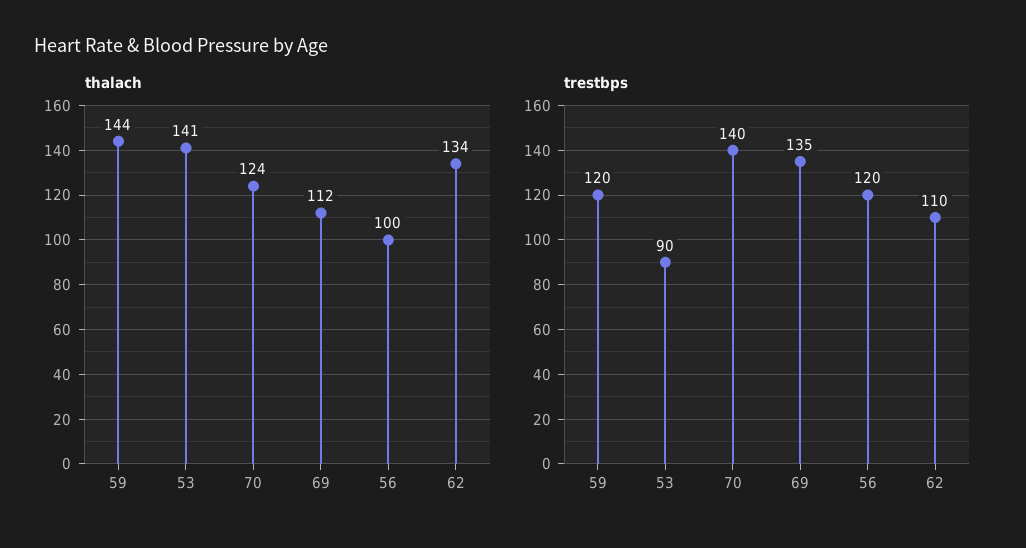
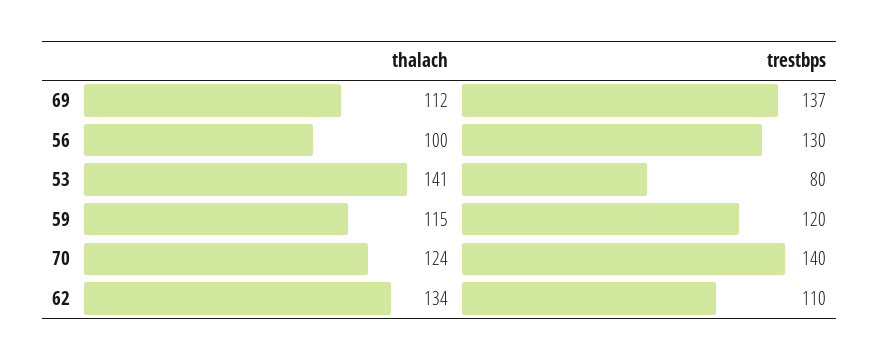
thalach, 59: 144 -> 115
trestbps, 53: 90 -> 80
trestbps, 69: 135 -> 137
trestbps, 56: 120 -> 130

